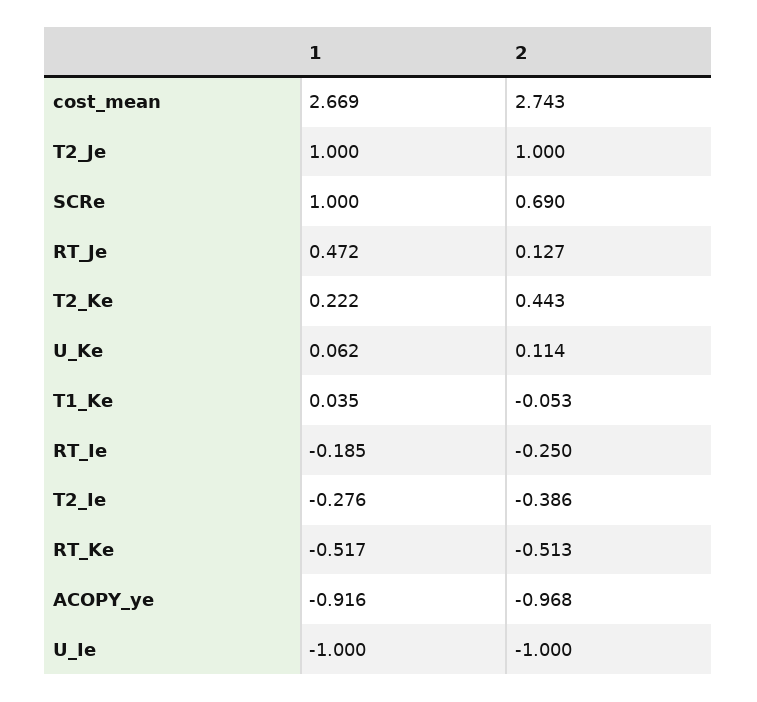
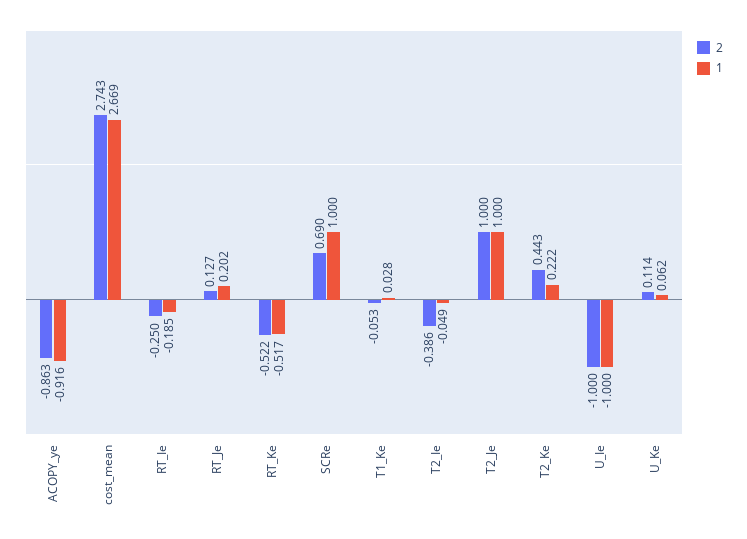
1, RT_Je: 0.472 -> 0.202
1, T1_Ke: 0.035 -> 0.028
1, T2_Ie: -0.276 -> -0.049
2, RT_Ke: -0.513 -> -0.522
2, ACOPY_ye: -0.968 -> -0.863

